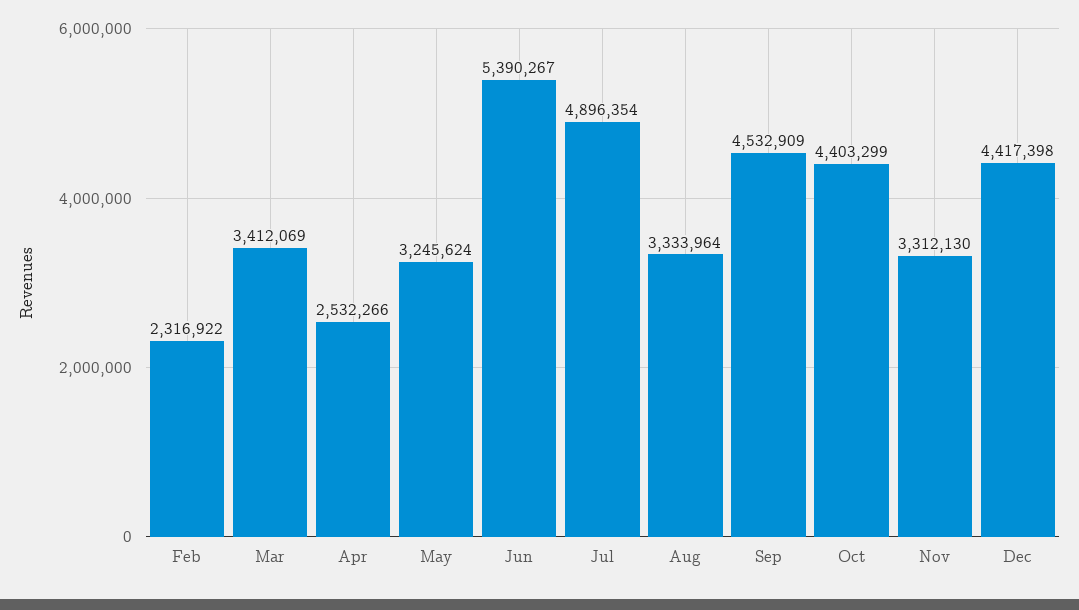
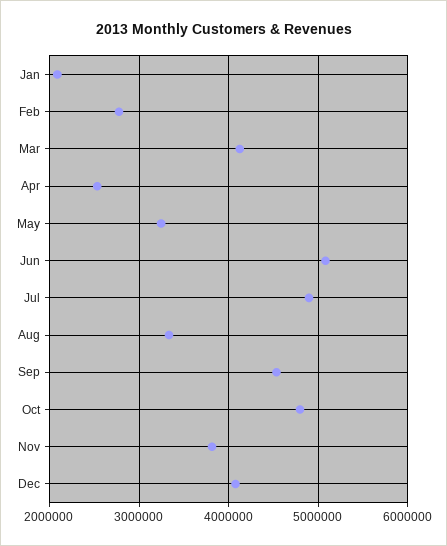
Feb: 2316922 -> 2800000
Mar: 3412069 -> 4100000
Jun: 5390267 -> 5100000
Oct: 4403299 -> 4800000
Nov: 3312130 -> 3800000
Dec: 4417398 -> 4100000
Jan: none -> 2100000

